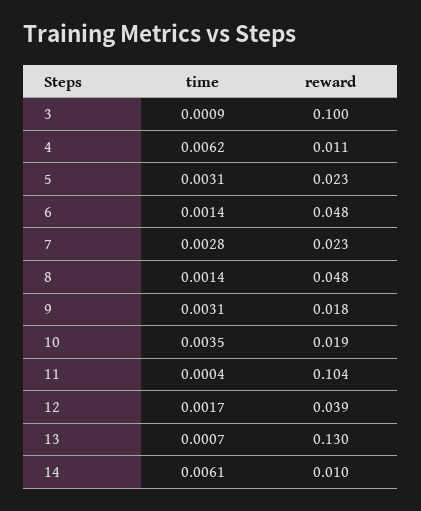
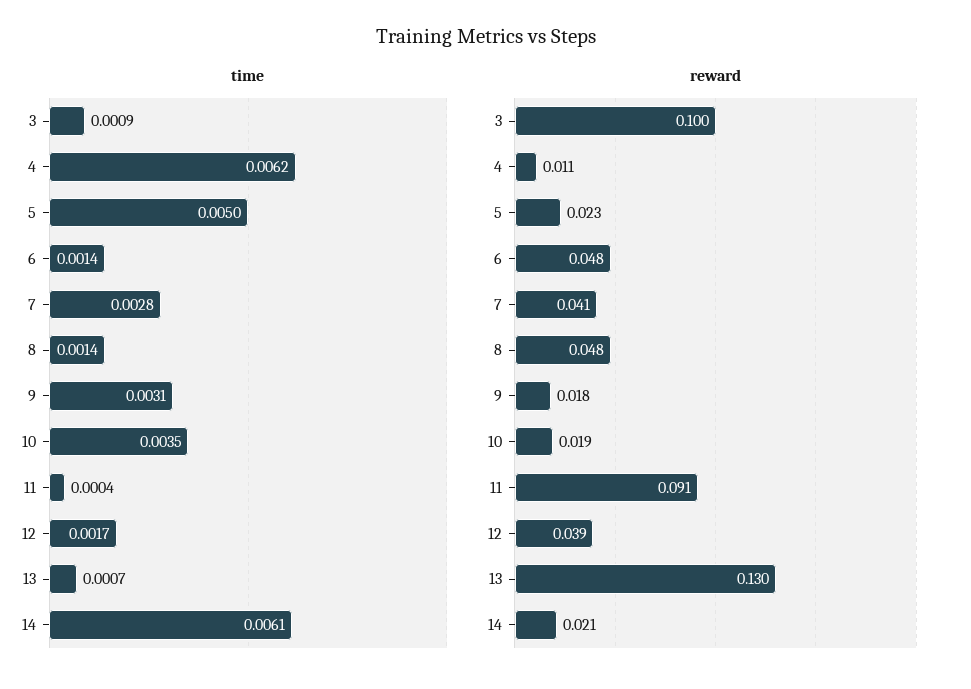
time, 5: 0.0031 -> 0.005
reward, 7: 0.023 -> 0.041
reward, 11: 0.104 -> 0.091
reward, 14: 0.01 -> 0.021

